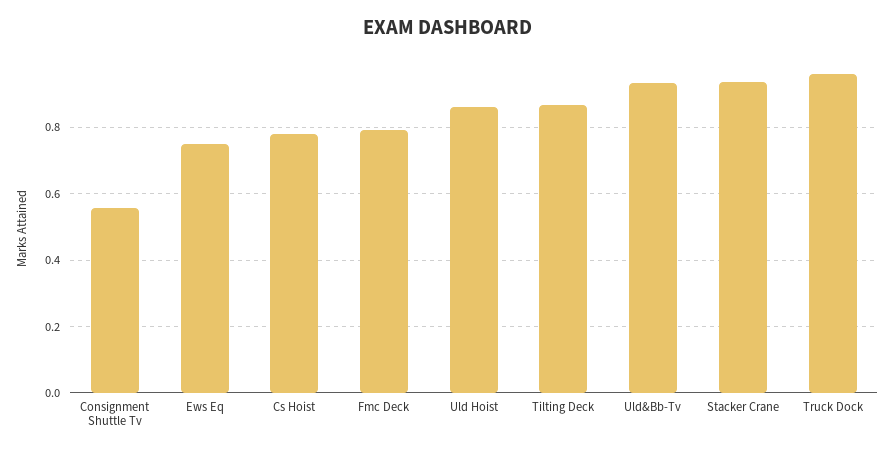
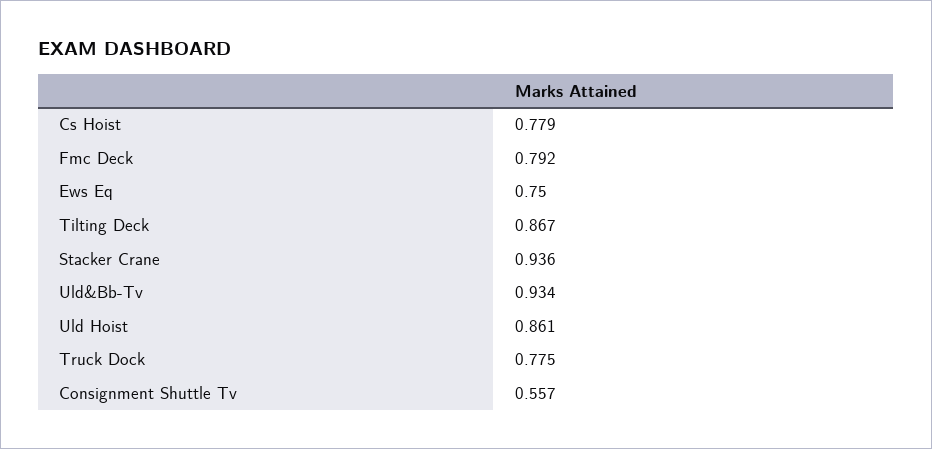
Truck Dock: 0.96 -> 0.775

